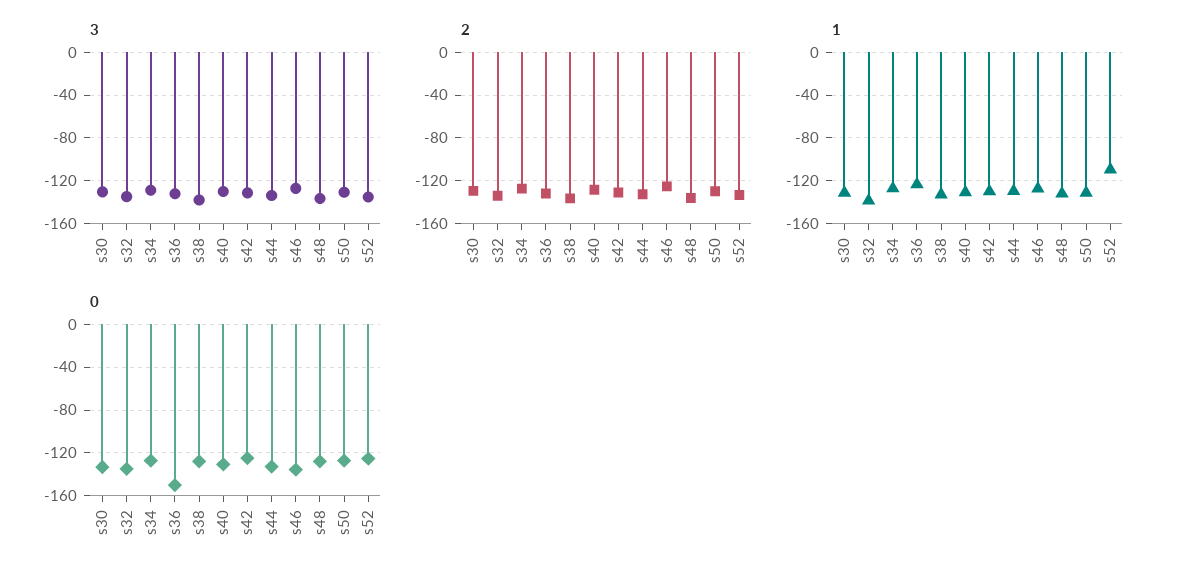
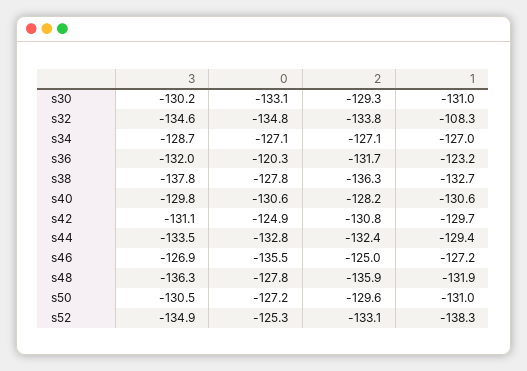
1, s32: -140 -> -108.3
1, s52: -110 -> -138.3
0, s36: -150 -> -120.3

